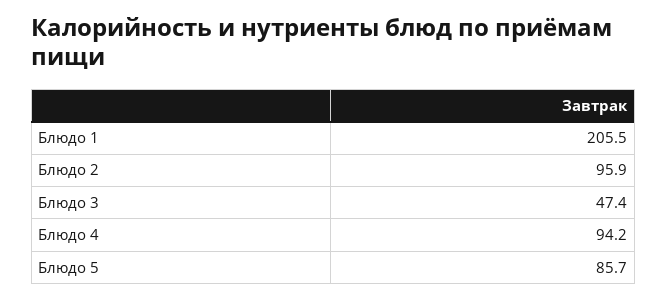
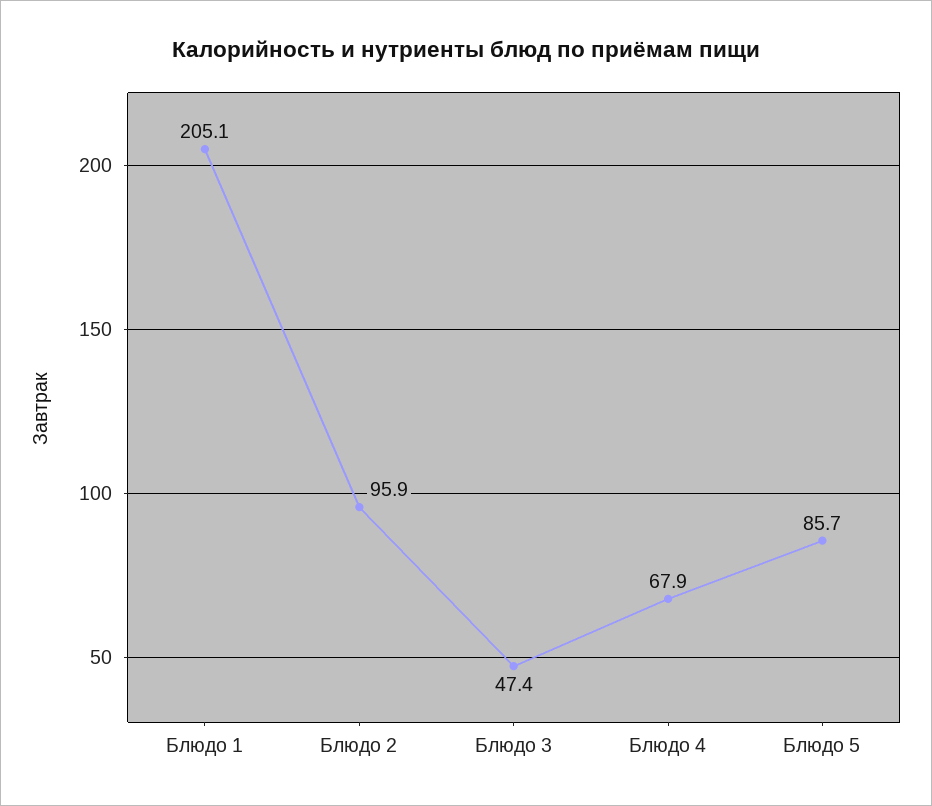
Блюдо 1: 205.5 -> 205.1
Блюдо 4: 94.2 -> 67.9

